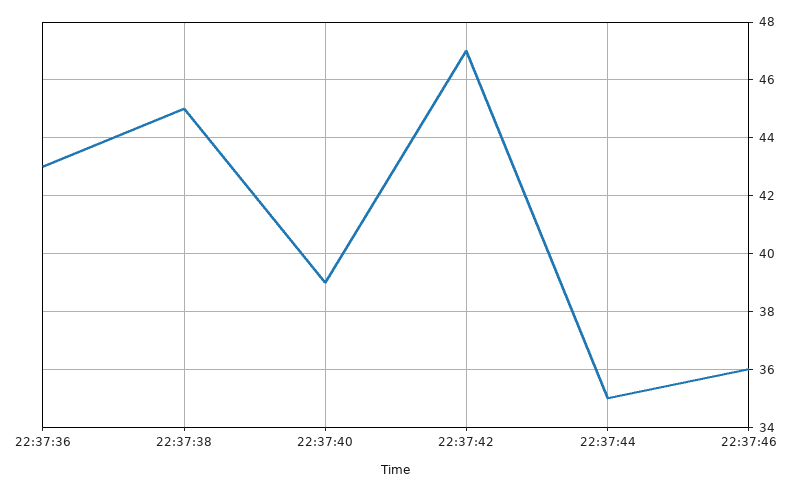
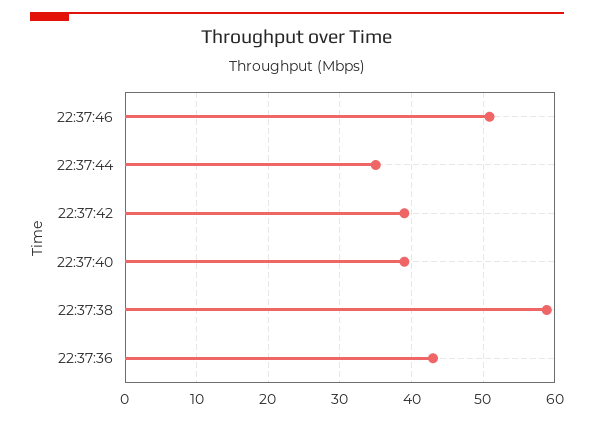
22:37:38: 45 -> 59
22:37:42: 47 -> 39
22:37:46: 36 -> 51

